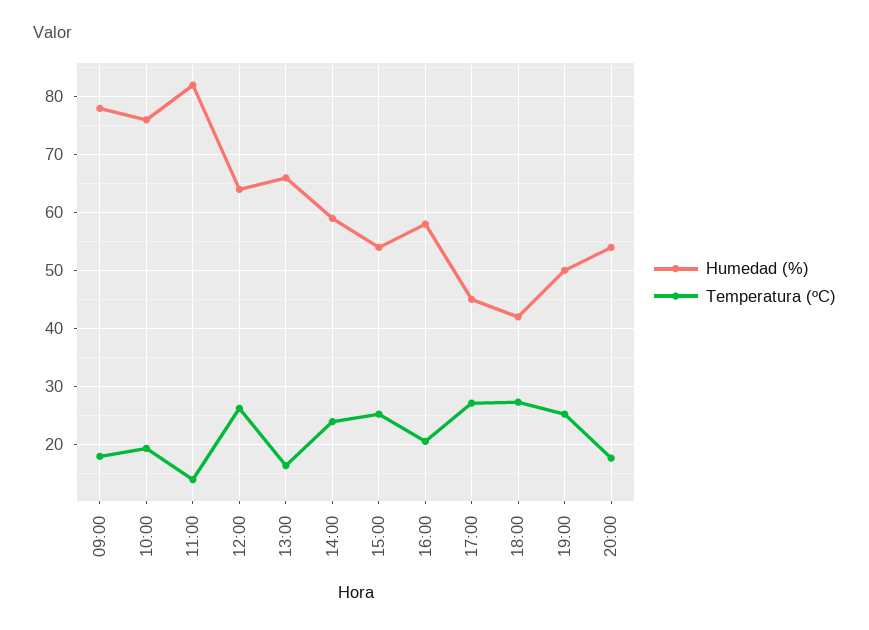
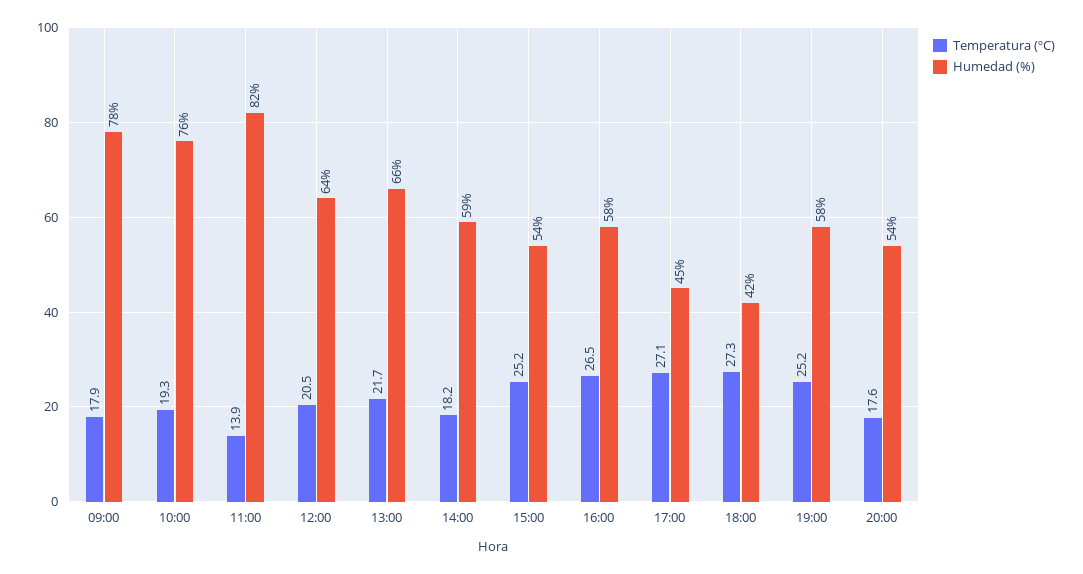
Temperatura (ºC), 12:00: 26 -> 20.5
Temperatura (ºC), 13:00: 16 -> 21.7
Temperatura (ºC), 14:00: 24 -> 18.2
Temperatura (ºC), 16:00: 20 -> 26.5
Humedad (%), 19:00: 50 -> 58

